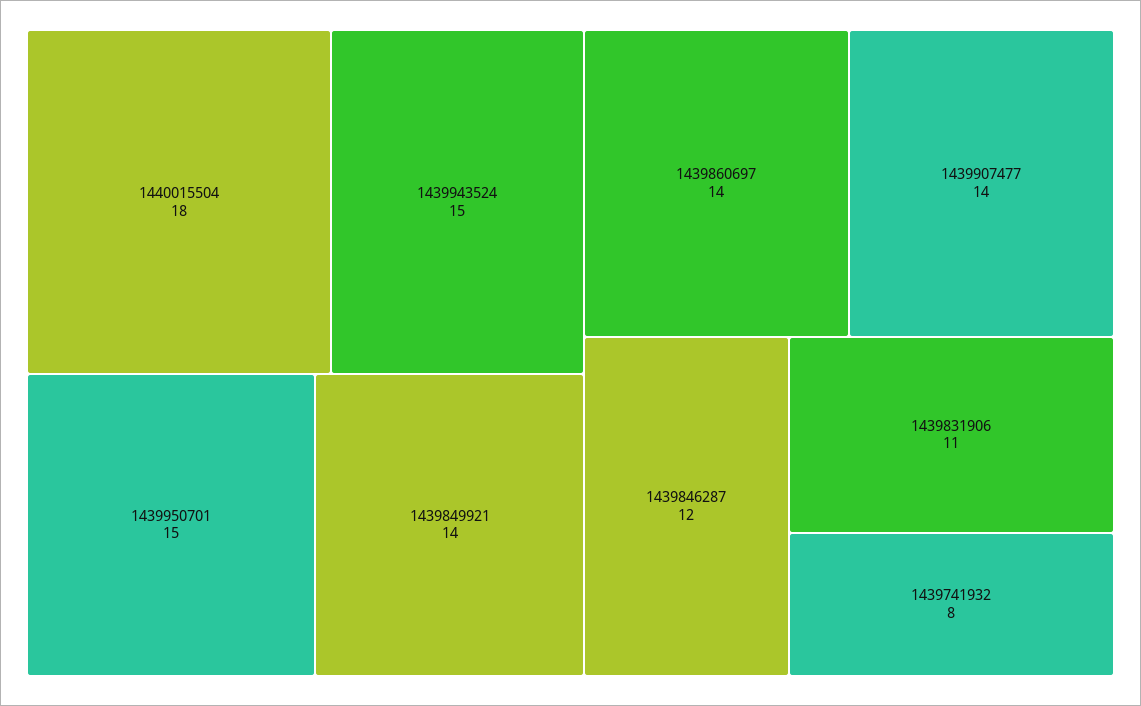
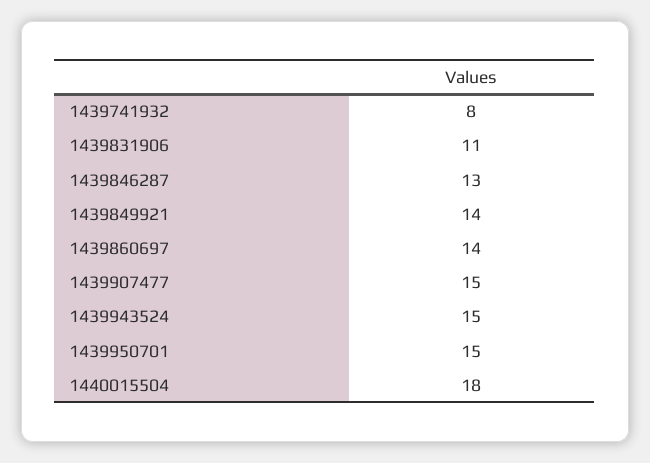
1439907477: 14 -> 15
1439846287: 12 -> 13

